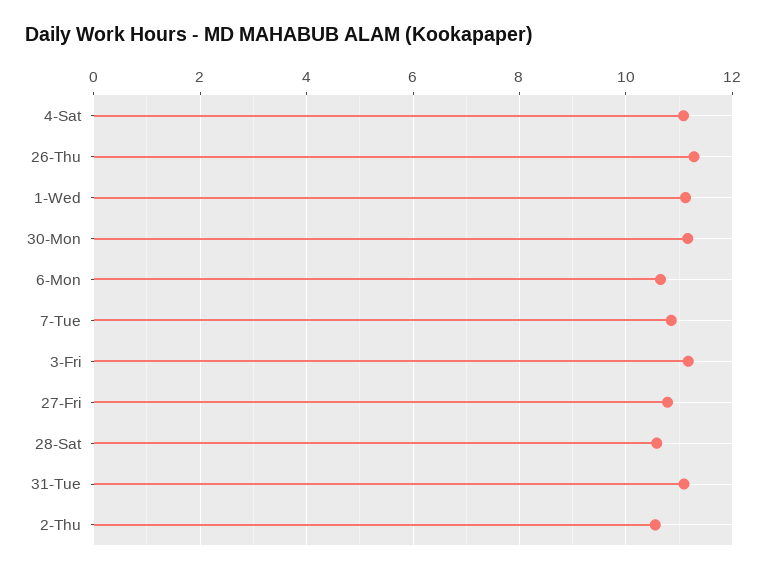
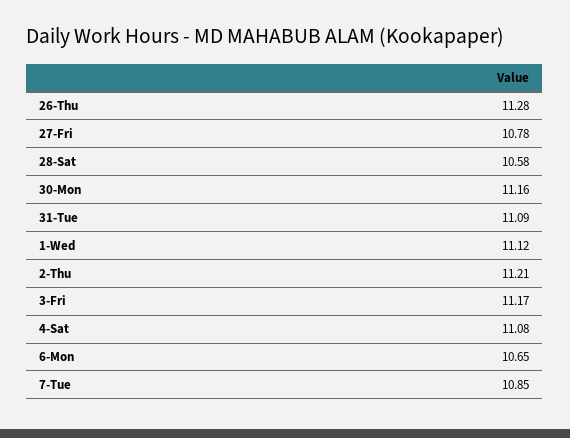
2-Thu: 10.6 -> 11.21

